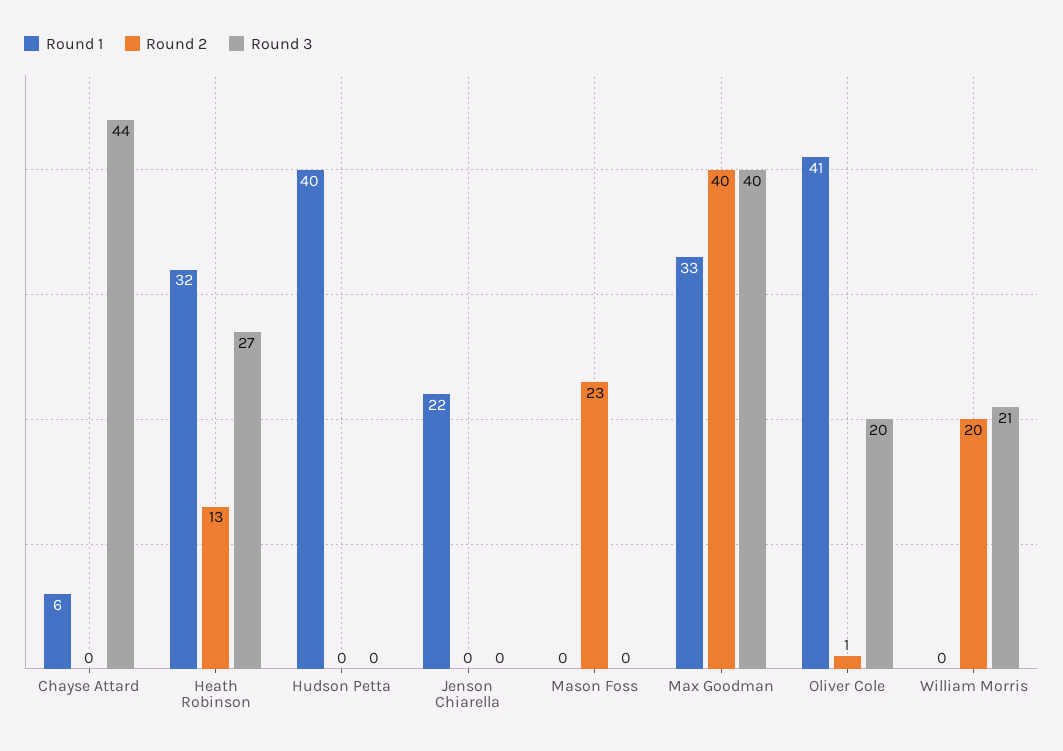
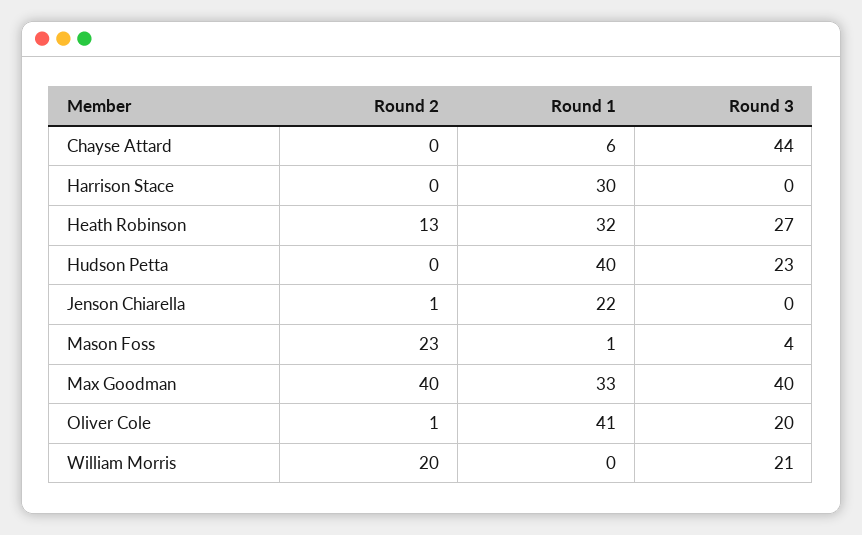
Round 3, Hudson Petta: 0 -> 23
Round 2, Jenson Chiarella: 0 -> 1
Round 1, Mason Foss: 0 -> 1
Round 3, Mason Foss: 0 -> 4
Round 2, Harrison Stace: none -> 0
Round 1, Harrison Stace: none -> 30
Round 3, Harrison Stace: none -> 0

